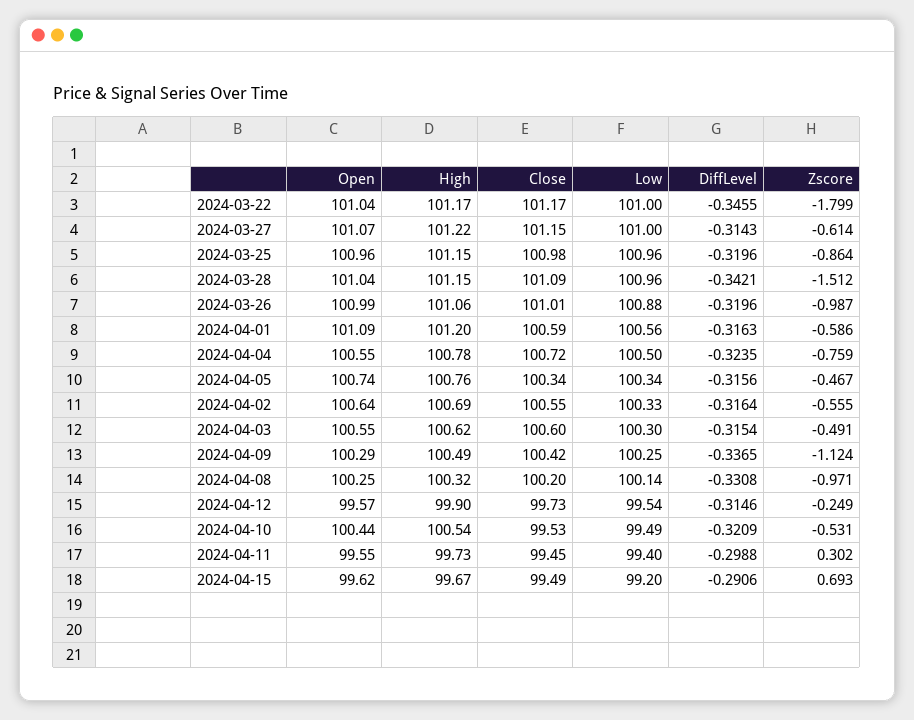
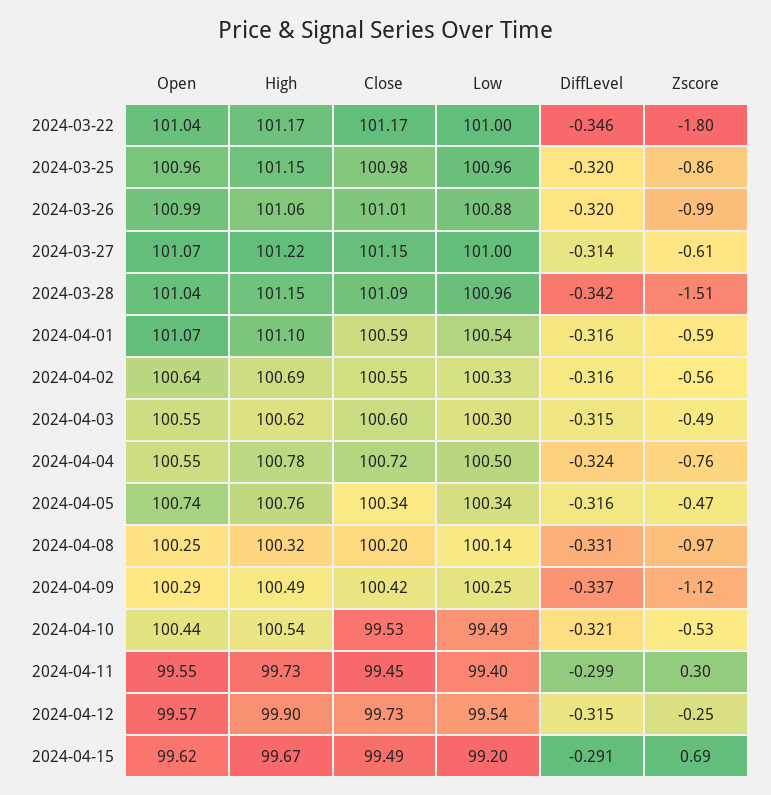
Open, 2024-04-01: 101.09 -> 101.07
High, 2024-04-01: 101.2 -> 101.1
Low, 2024-04-01: 100.56 -> 100.54

